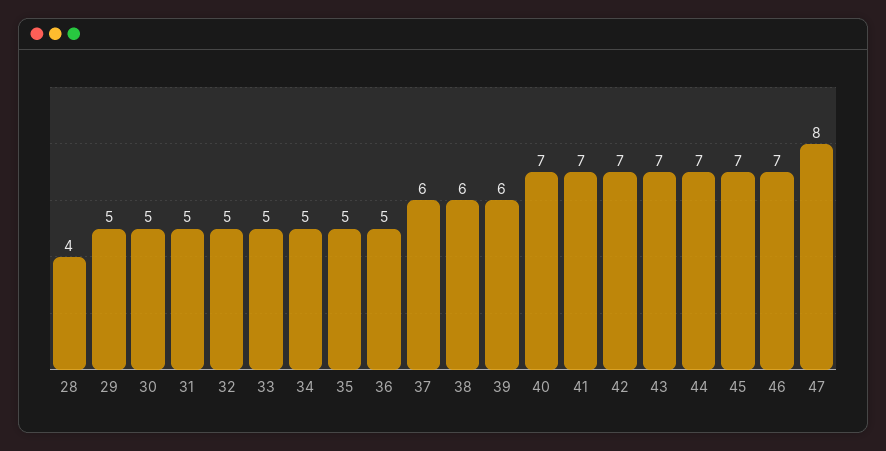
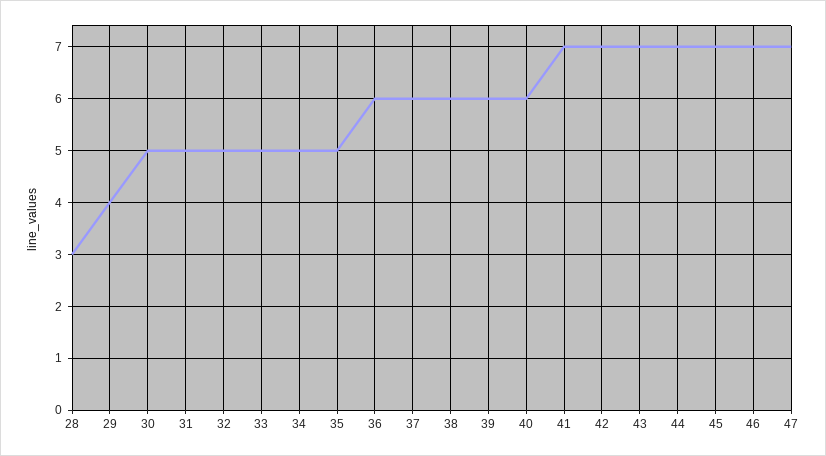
28: 4 -> 3
29: 5 -> 4
36: 5 -> 6
40: 7 -> 6
47: 8 -> 7

